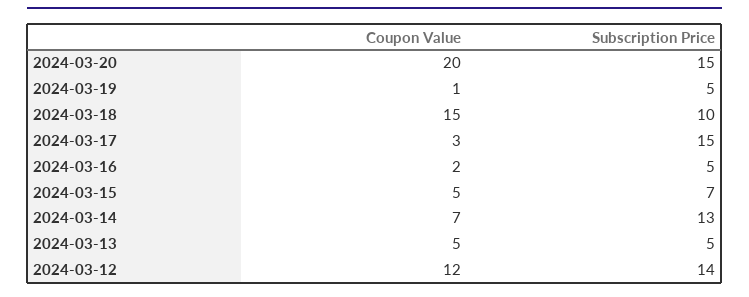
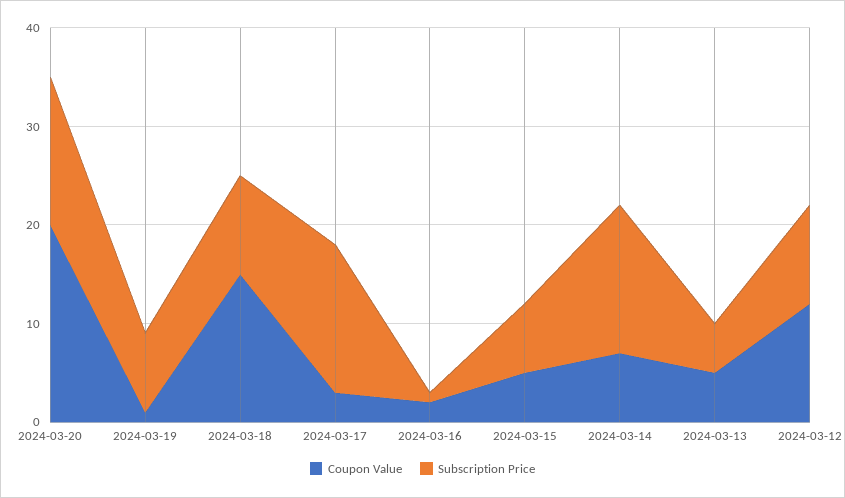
Subscription Price, 2024-03-19: 5 -> 8
Subscription Price, 2024-03-16: 5 -> 1
Subscription Price, 2024-03-14: 13 -> 15
Subscription Price, 2024-03-12: 14 -> 10

